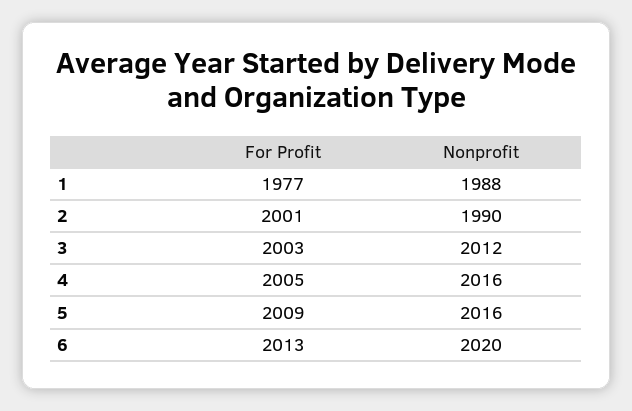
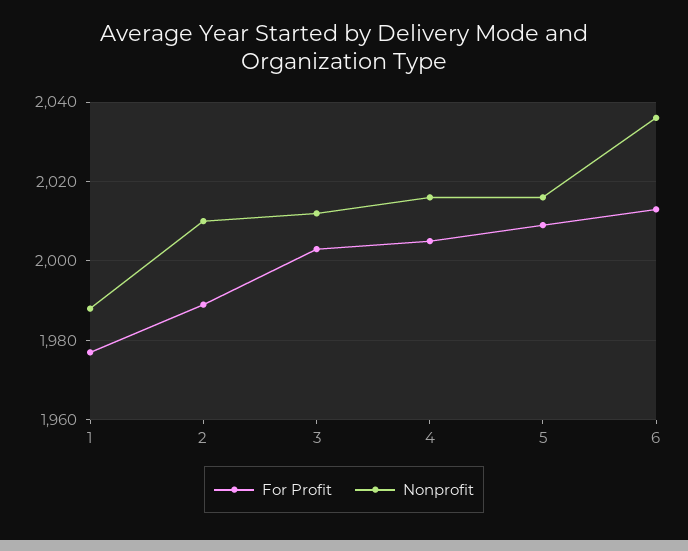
For Profit, 2: 2001 -> 1990
Nonprofit, 2: 1990 -> 2010
Nonprofit, 6: 2020 -> 2035

